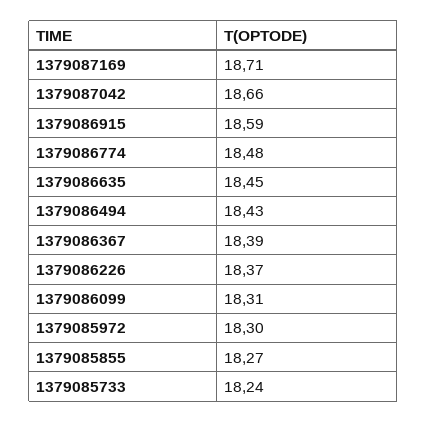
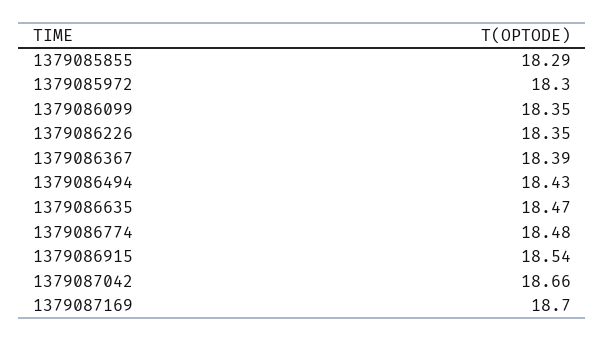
1379087169: 18.71 -> 18.7
1379086915: 18.59 -> 18.54
1379086635: 18.45 -> 18.47
1379086226: 18.37 -> 18.35
1379086099: 18.31 -> 18.35
1379085855: 18.27 -> 18.29
1379085733: 18.24 -> none

